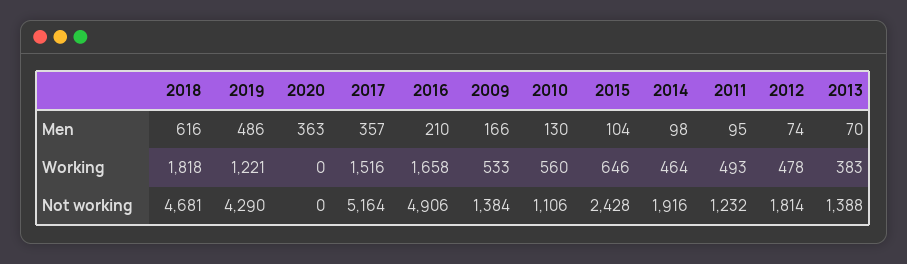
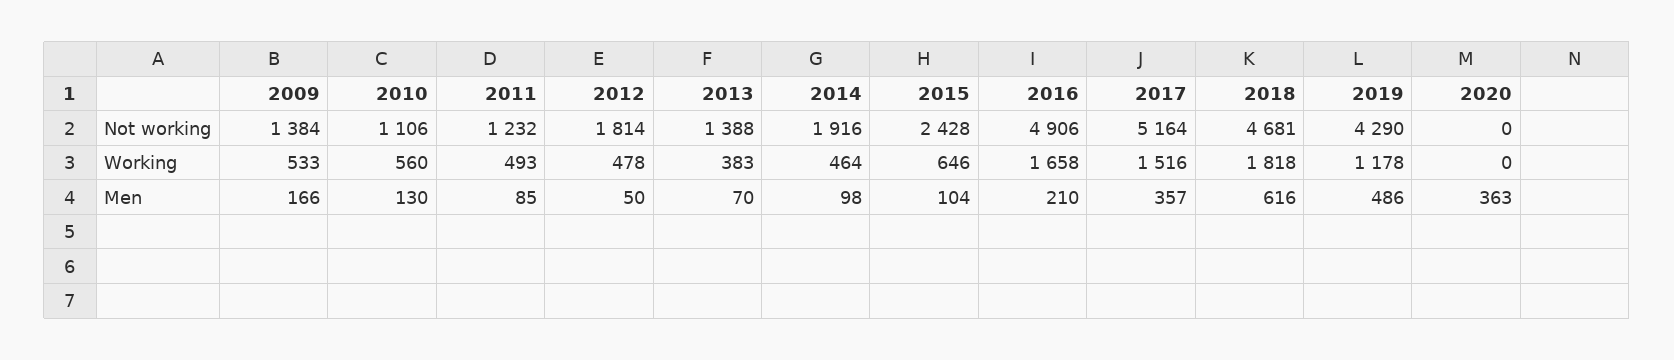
2011, Men: 95 -> 85
2012, Men: 74 -> 50
2019, Working: 1221 -> 1178

